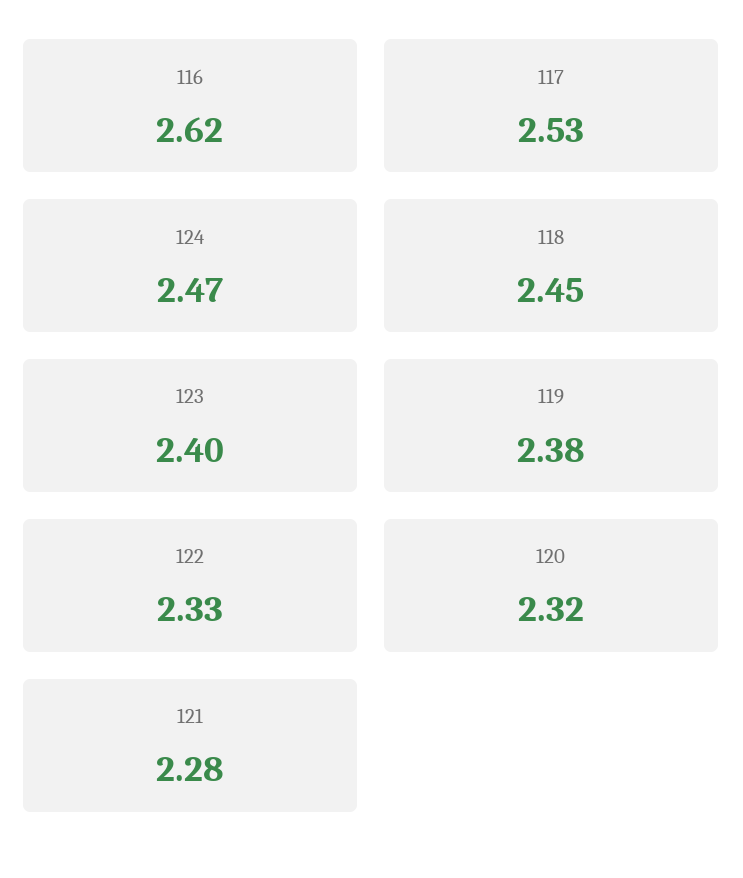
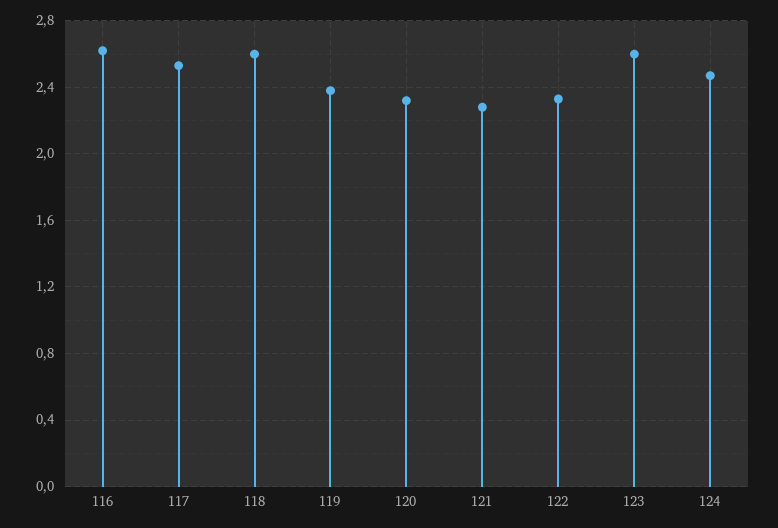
118: 2.45 -> 2.6
123: 2.4 -> 2.6

